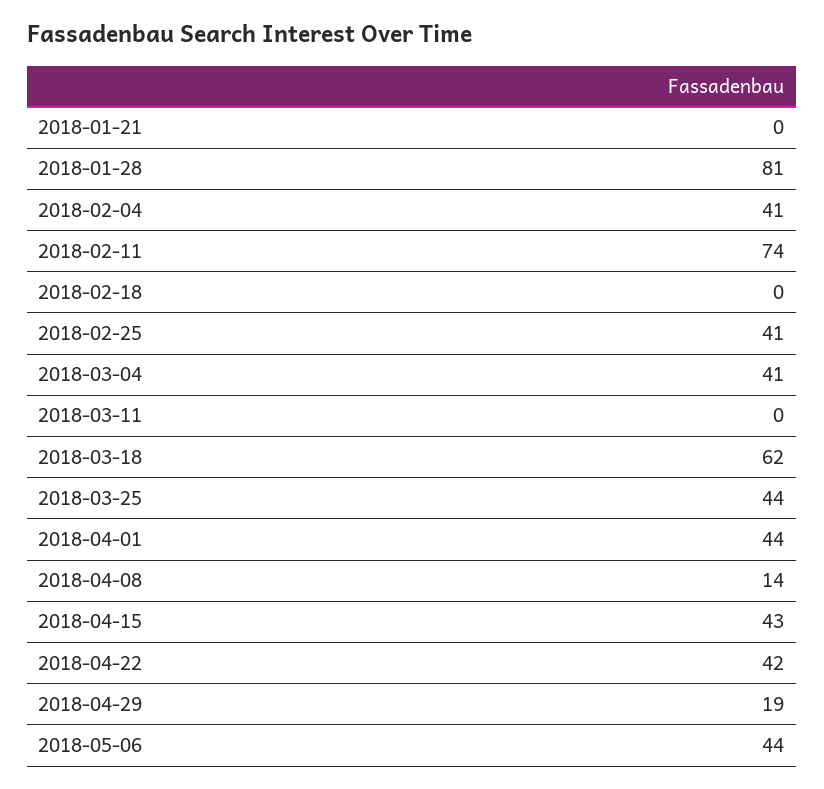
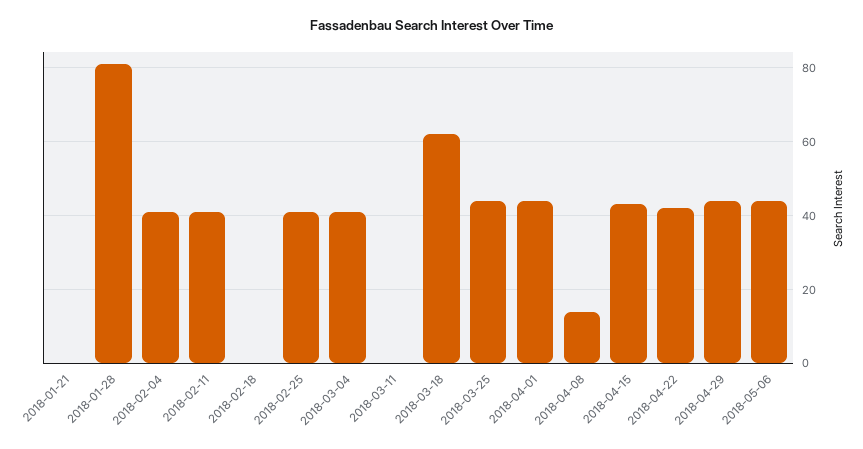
2018-02-11: 74 -> 40
2018-04-29: 19 -> 45

